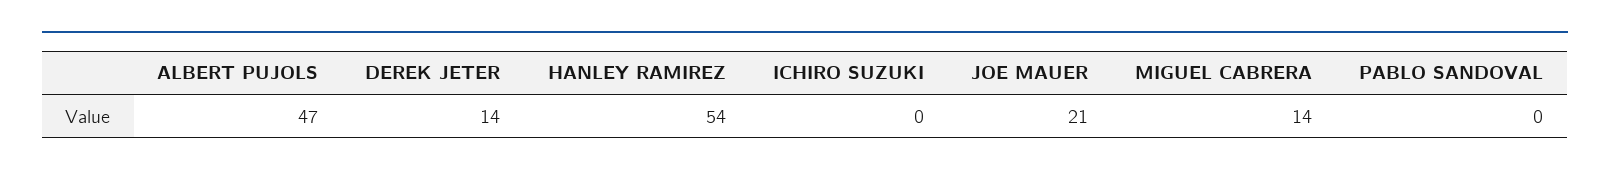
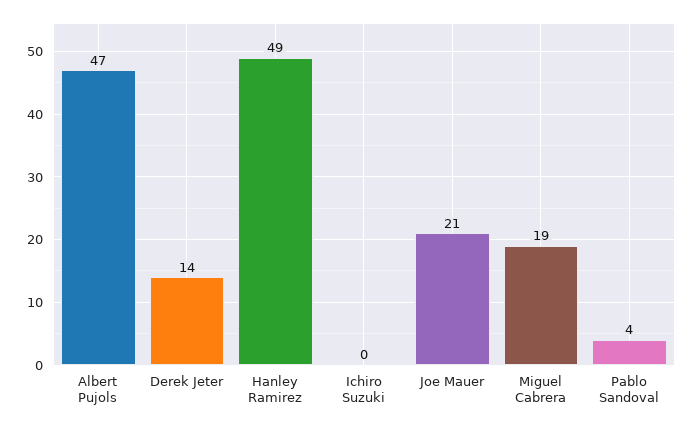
HANLEY RAMIREZ: 54 -> 49
MIGUEL CABRERA: 14 -> 19
PABLO SANDOVAL: 0 -> 4

